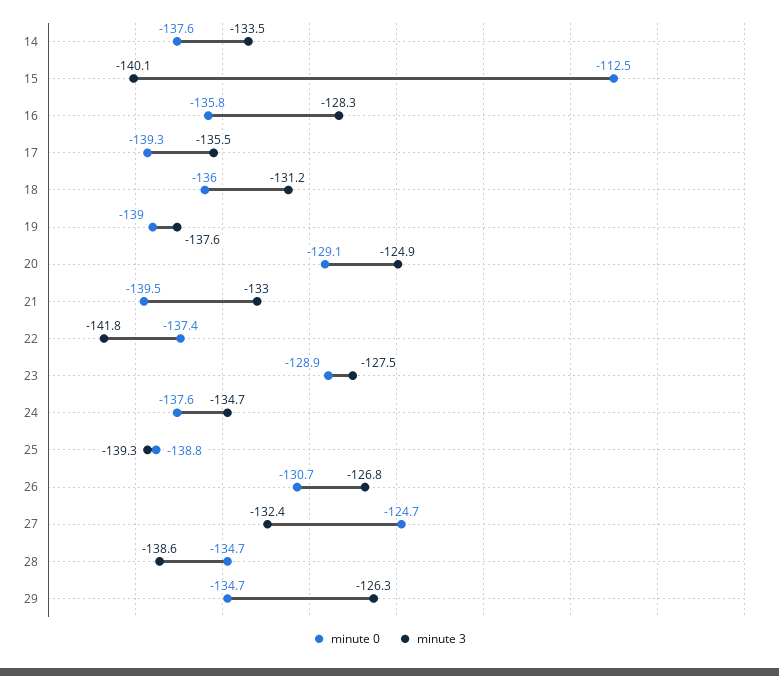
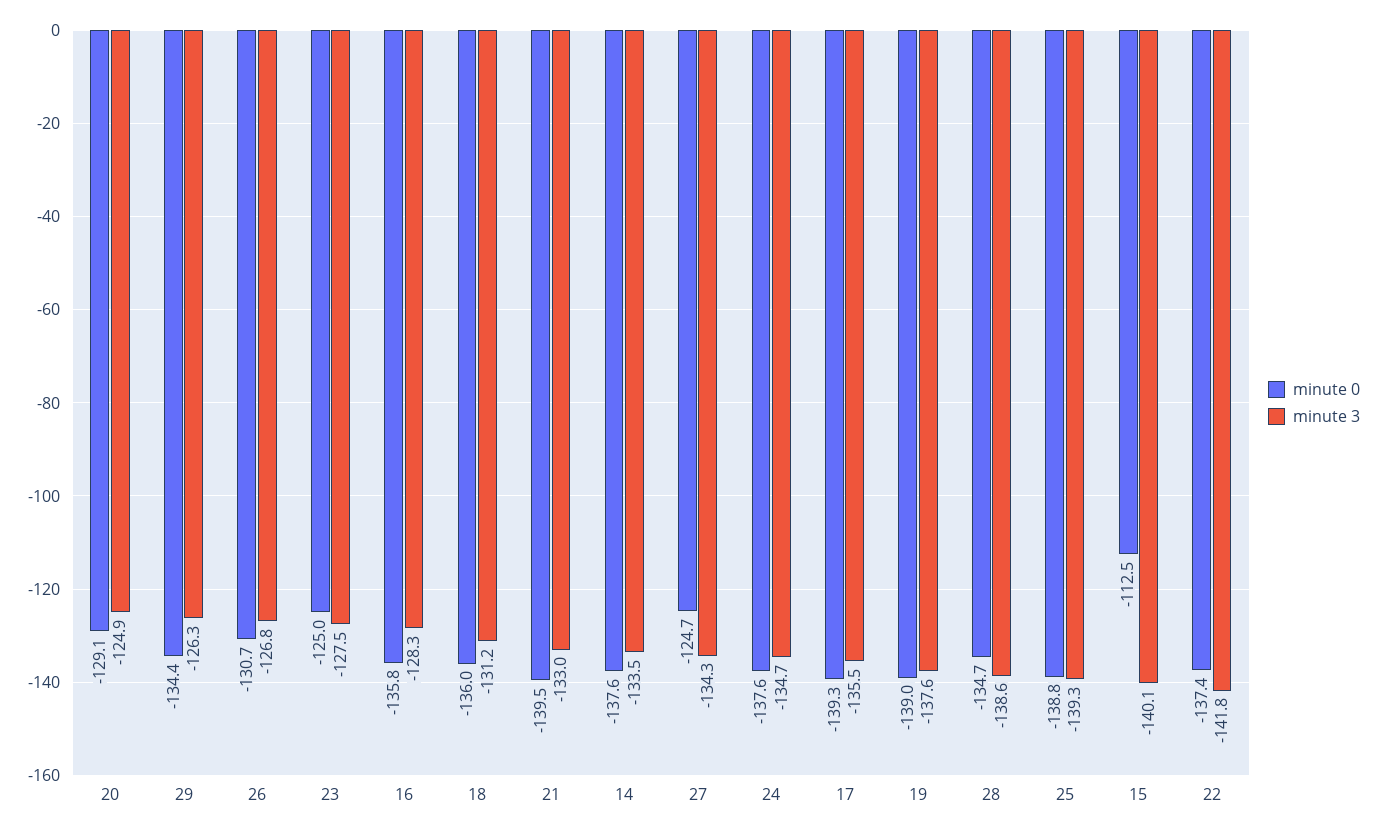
minute 0, 23: -128.9 -> -125
minute 3, 27: -132.4 -> -134.3
minute 0, 29: -134.7 -> -134.4

